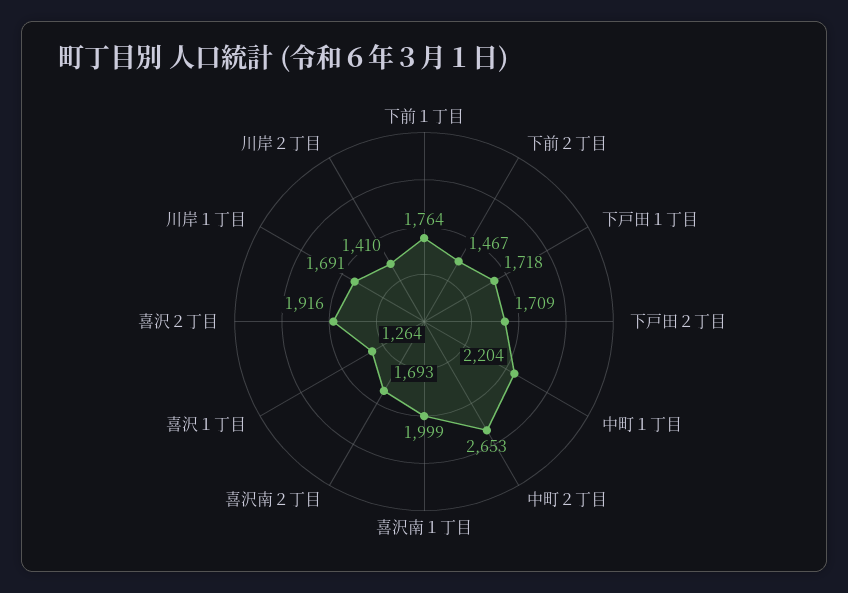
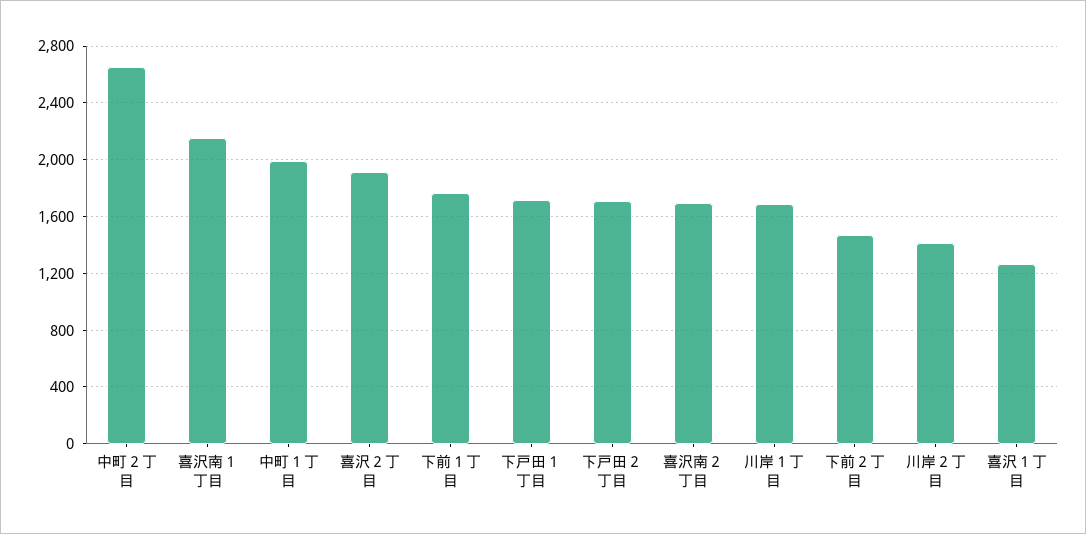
中町１丁目: 2204 -> 2000
喜沢南１丁目: 1999 -> 2150

